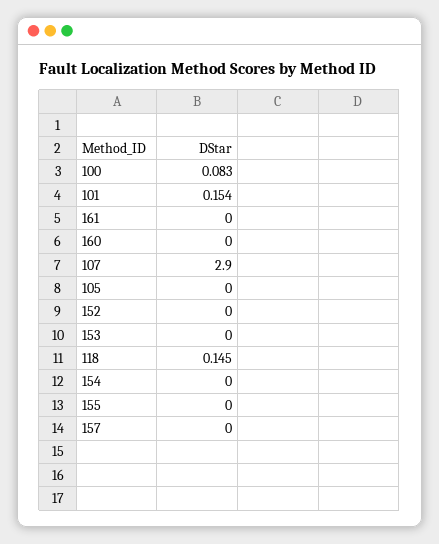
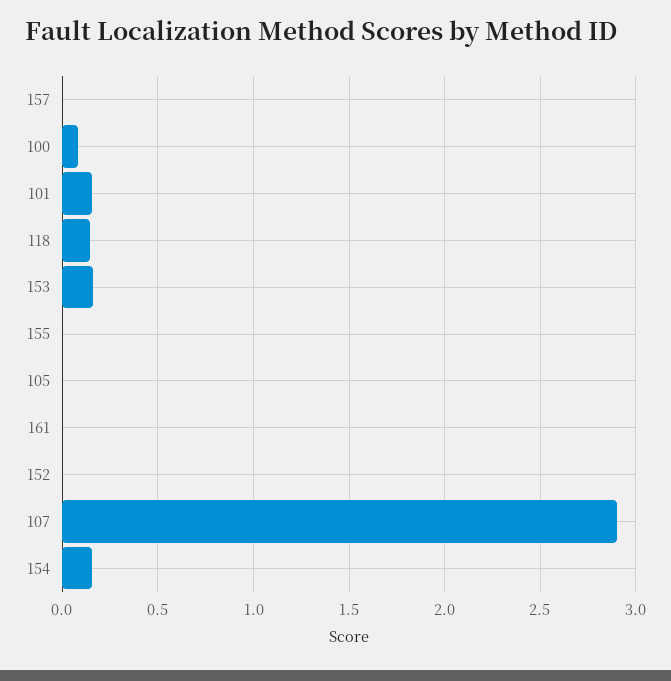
160: 0 -> none
153: 0 -> 0.15
154: 0 -> 0.15

